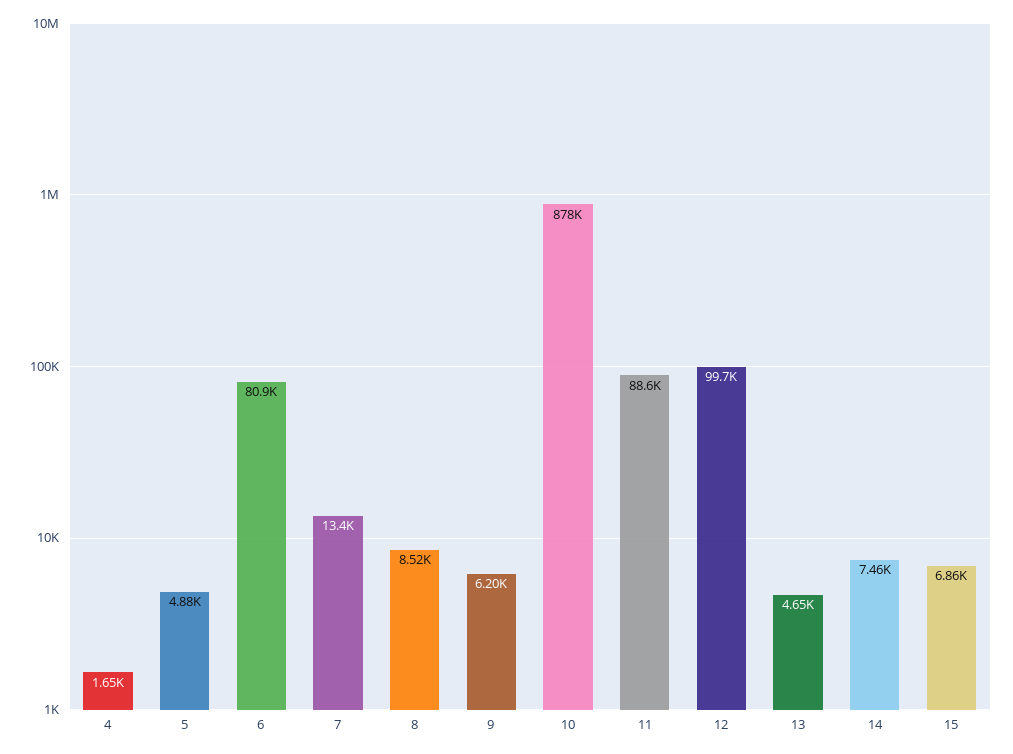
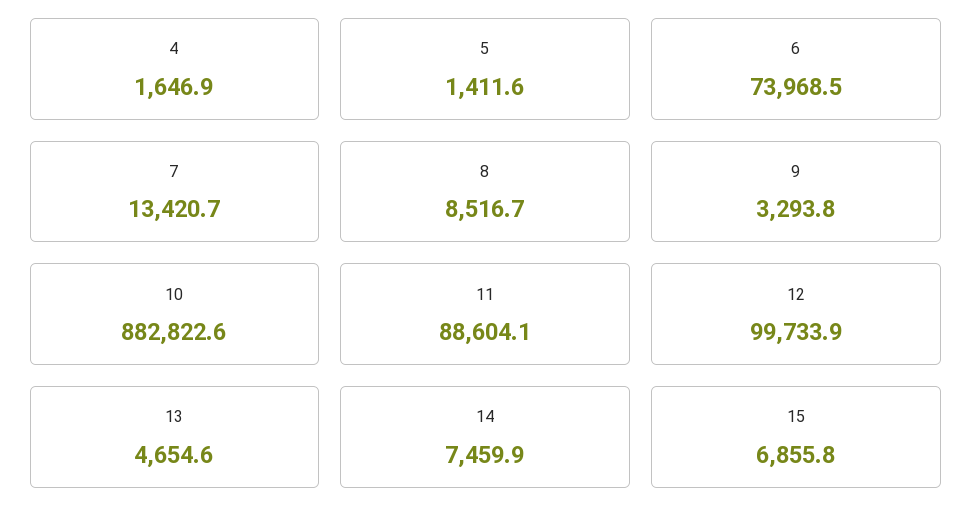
5: 4880 -> 1411.6
6: 80900 -> 73968.5
9: 6200 -> 3293.8
10: 878000 -> 882822.6

